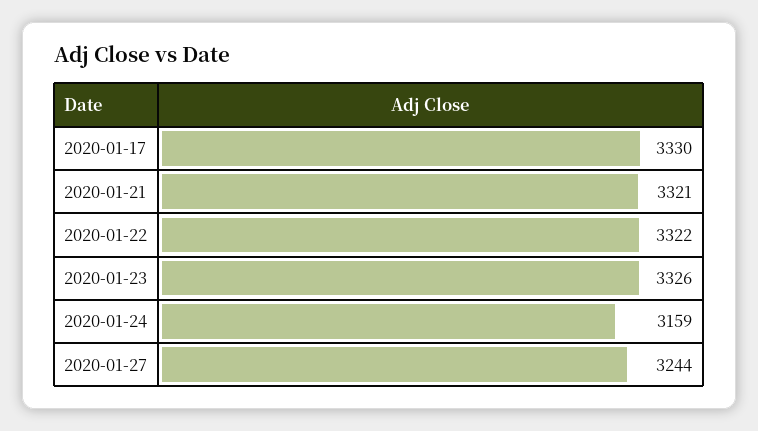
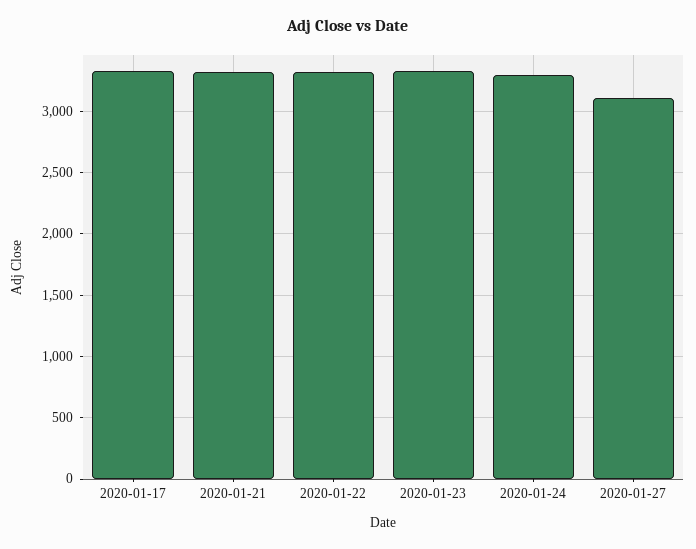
2020-01-24: 3159 -> 3300
2020-01-27: 3244 -> 3100

